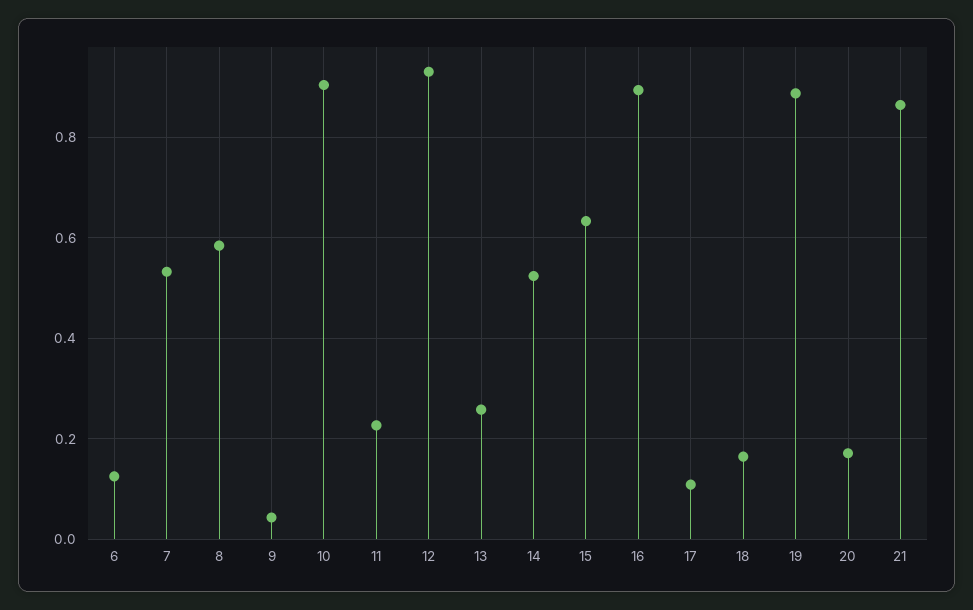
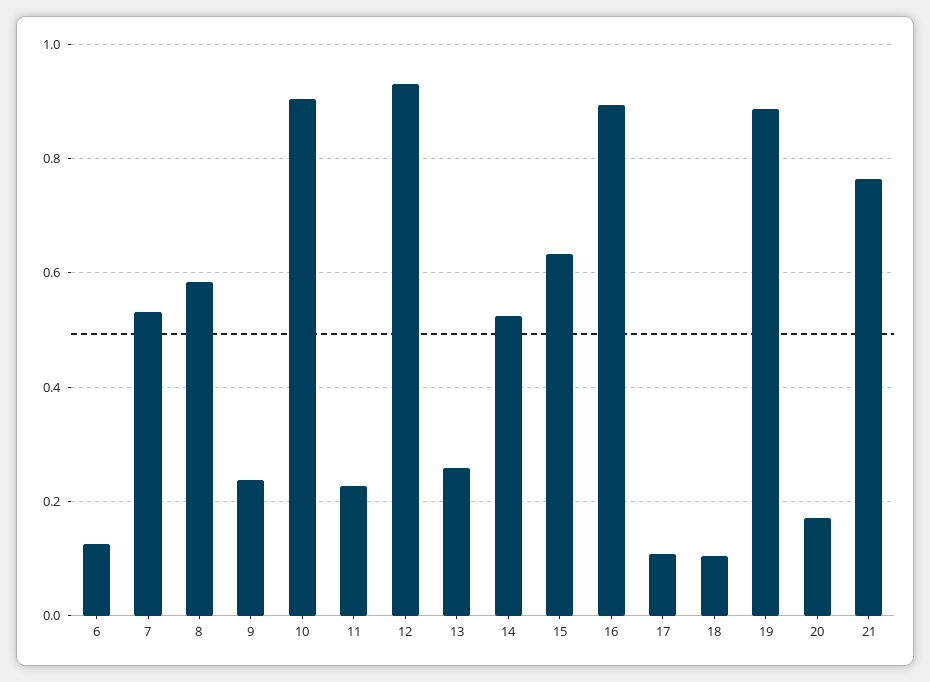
9: 0.04 -> 0.24
18: 0.16 -> 0.1
21: 0.86 -> 0.76

